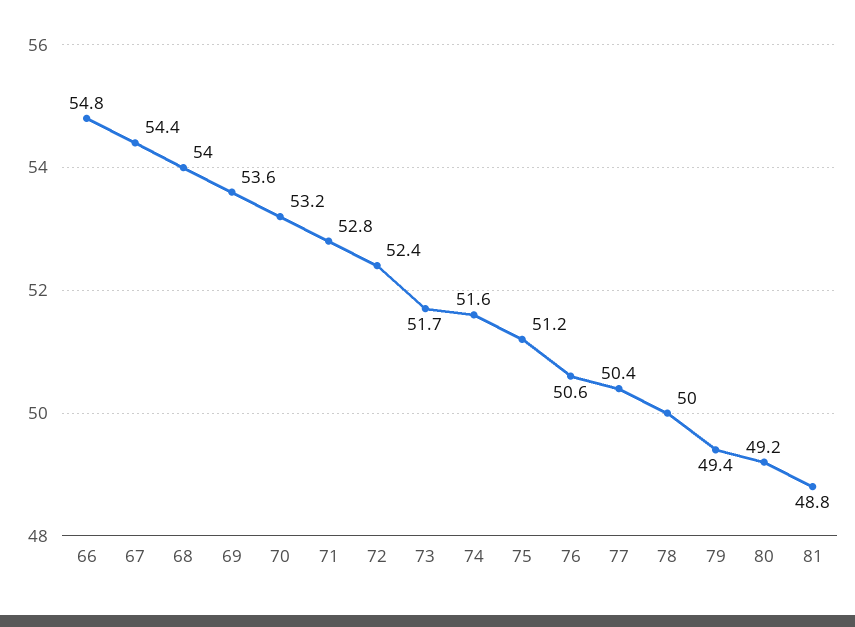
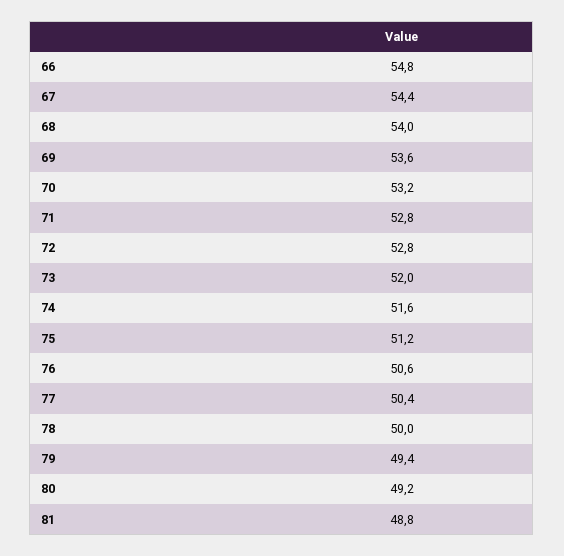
72: 52.4 -> 52.8
73: 51.7 -> 52

